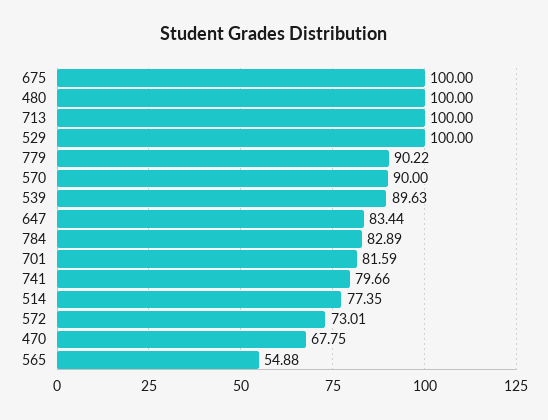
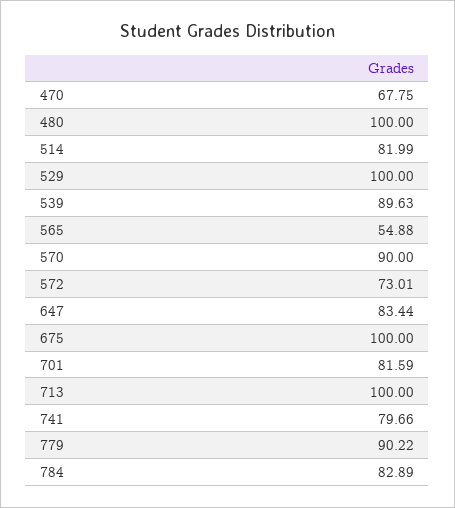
514: 77.35 -> 81.99

